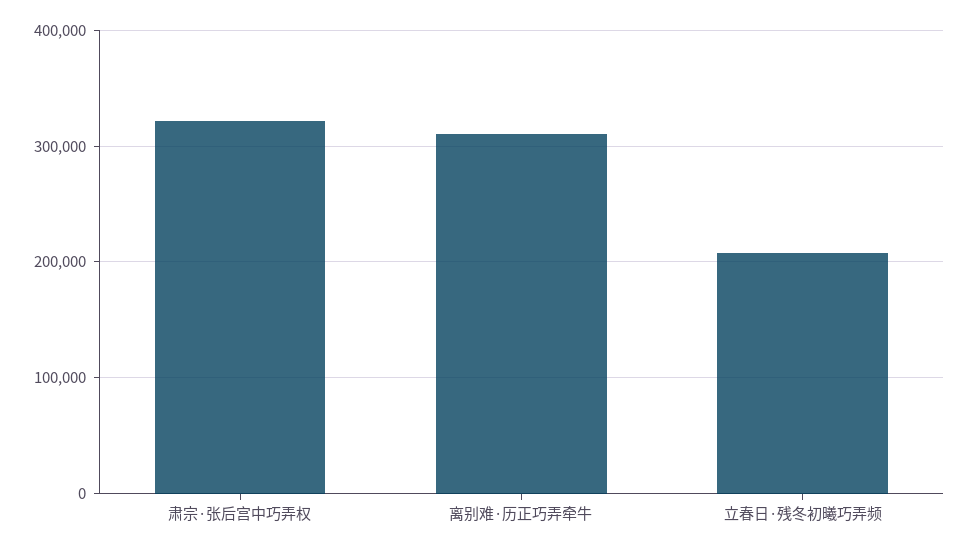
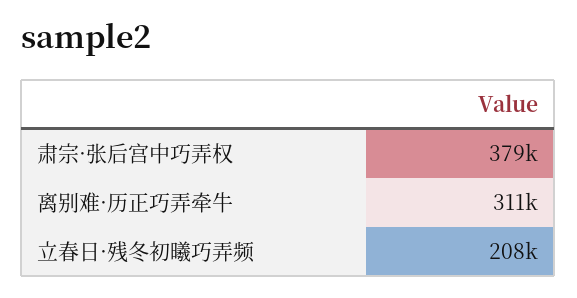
肃宗·张后宫中巧弄权: 320000 -> 379000

